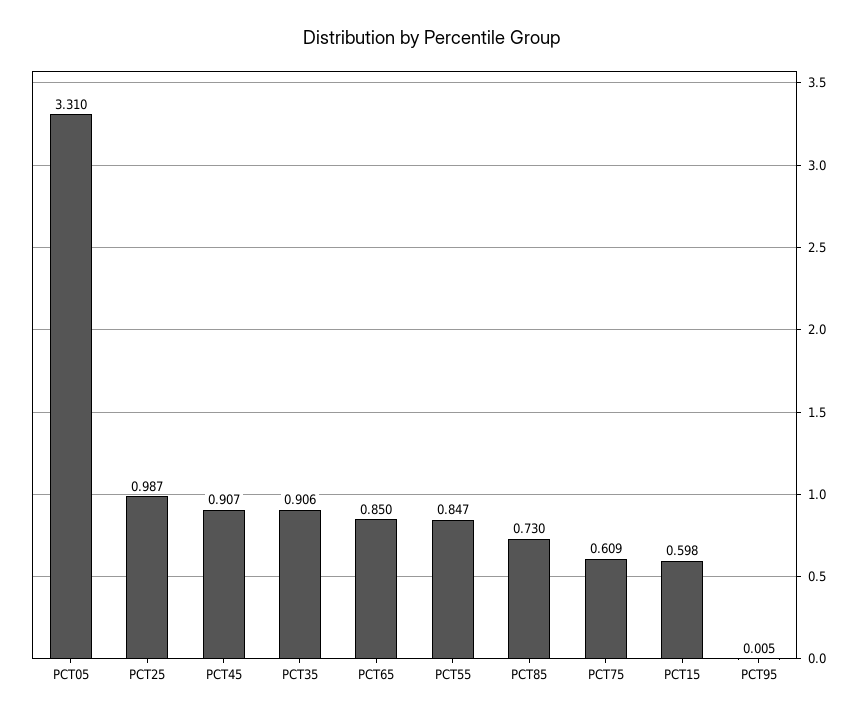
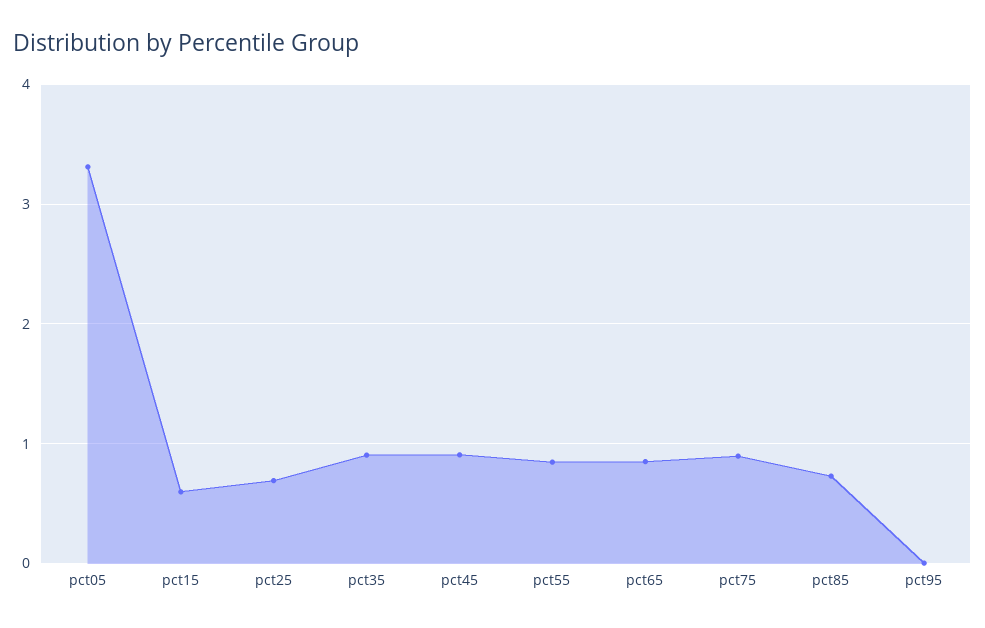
PCT25: 0.987 -> 0.7
PCT75: 0.609 -> 0.9

